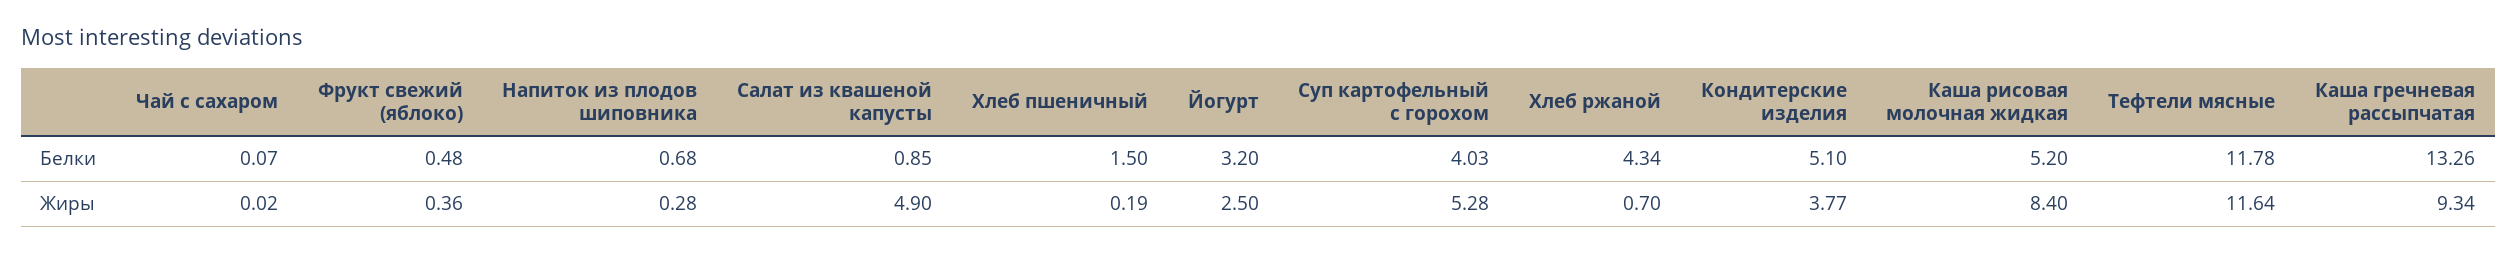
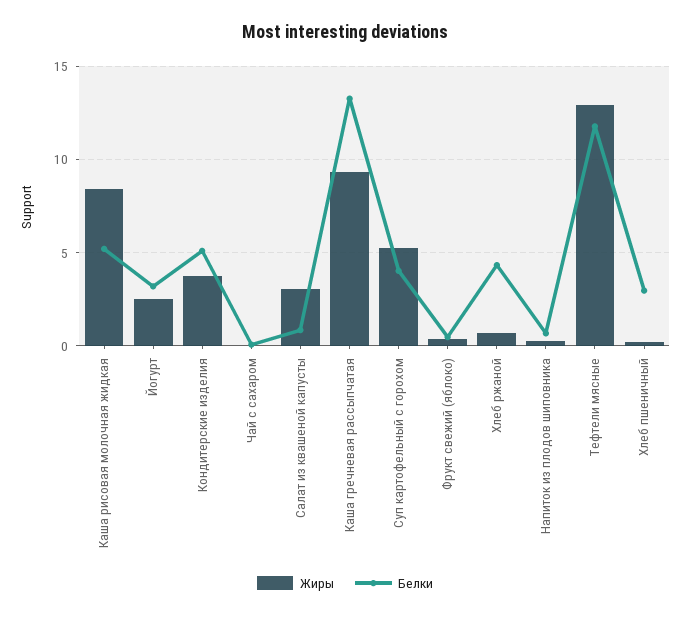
Белки, Хлеб пшеничный: 1.5 -> 3
Жиры, Салат из квашеной капусты: 4.9 -> 3
Жиры, Тефтели мясные: 11.64 -> 13

